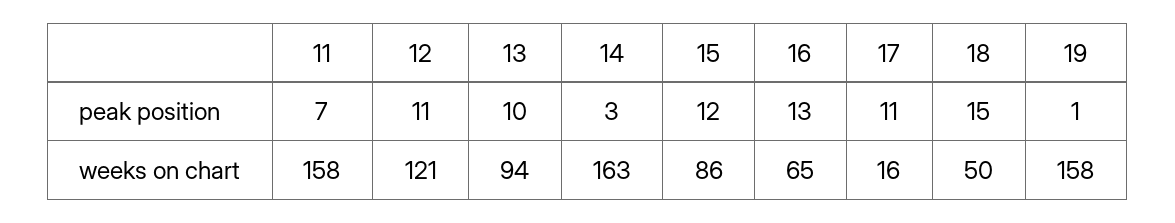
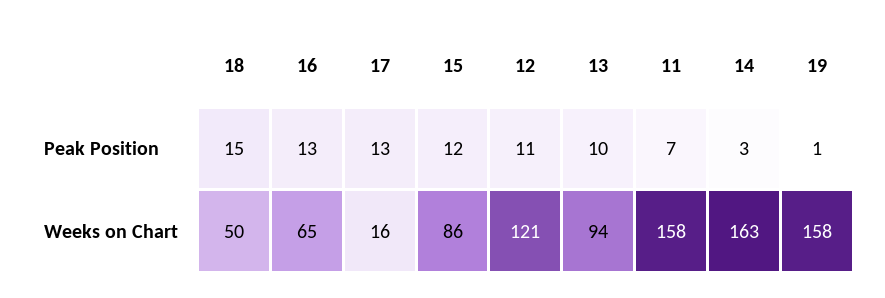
17, peak position: 11 -> 13

